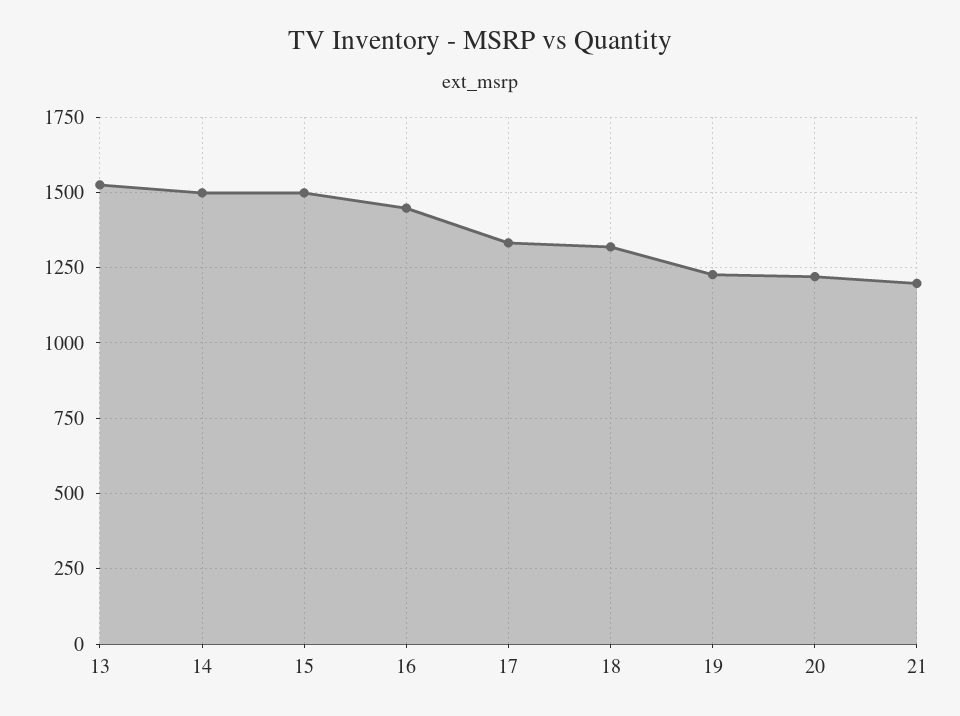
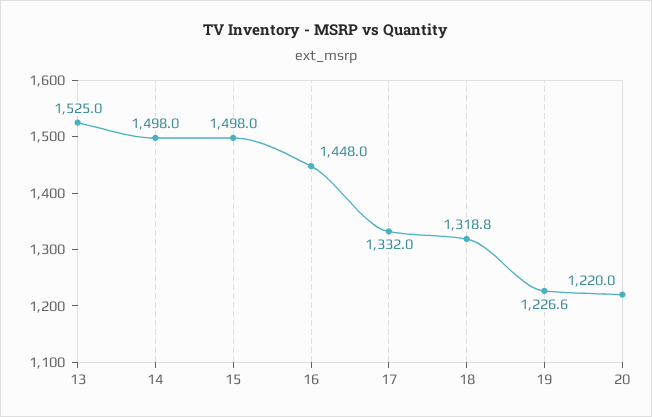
21: 1200 -> none

